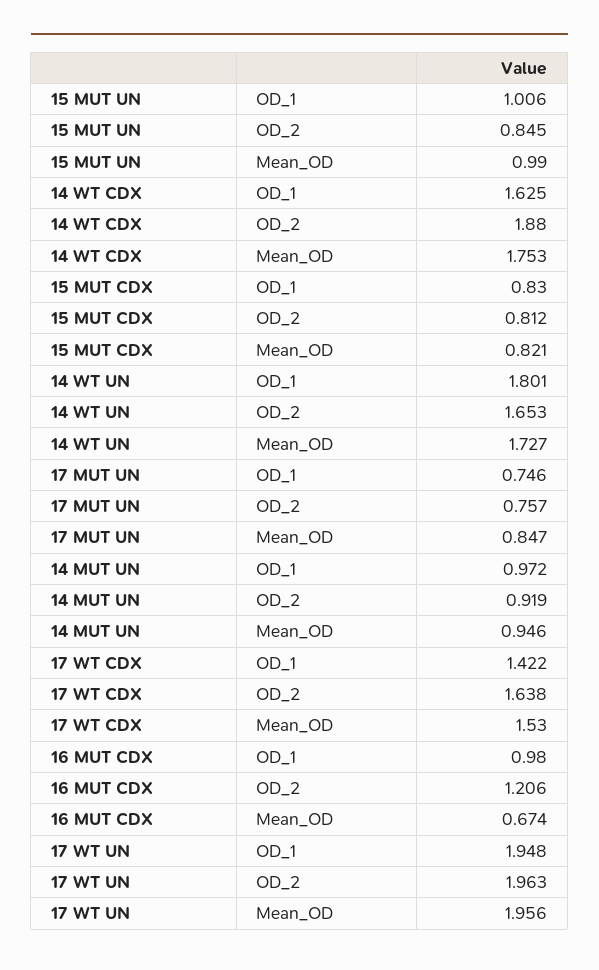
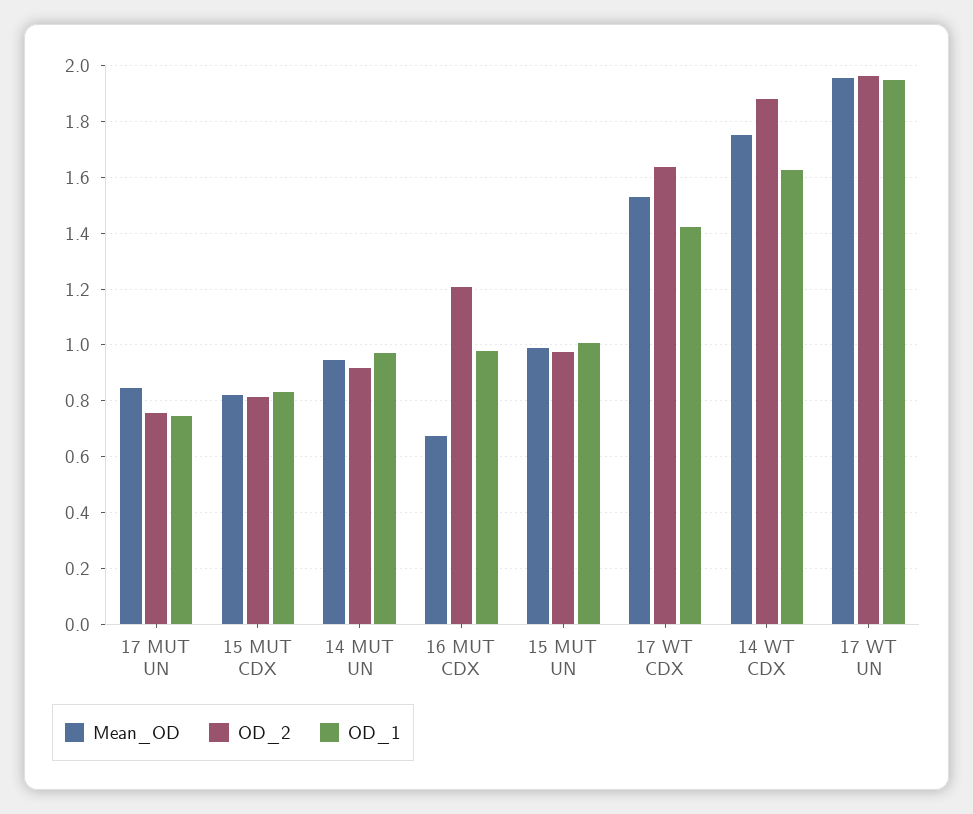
OD_2, 15 MUT UN: 0.845 -> 0.975
OD_1, 14 WT UN: 1.801 -> none
OD_2, 14 WT UN: 1.653 -> none
Mean_OD, 14 WT UN: 1.727 -> none

